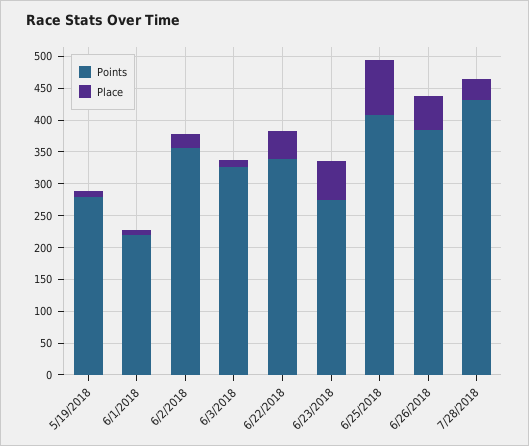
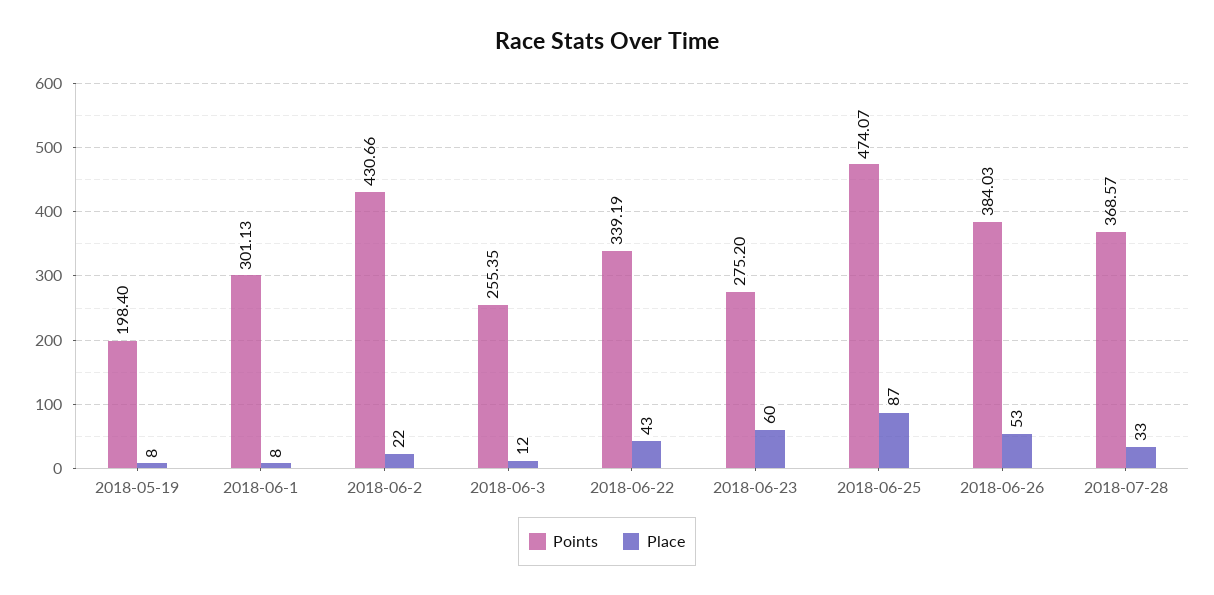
Points, 5/19/2018: 275 -> 198.4
Points, 6/1/2018: 225 -> 301.13
Points, 6/2/2018: 350 -> 430.66
Points, 6/3/2018: 325 -> 255.35
Points, 6/25/2018: 400 -> 474.07
Points, 7/28/2018: 425 -> 368.57

